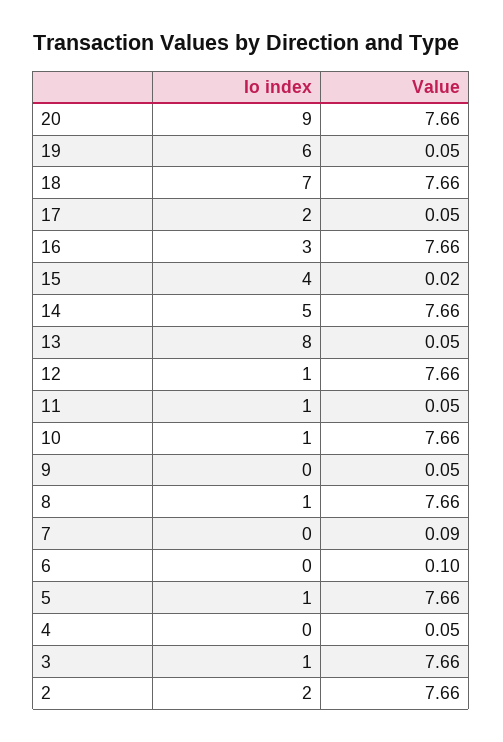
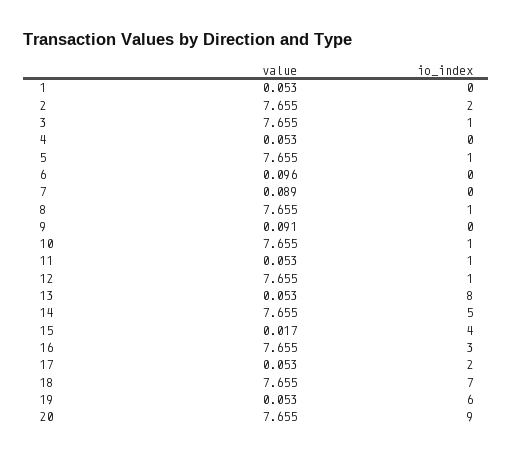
Value, 9: 0.05 -> 0.091
Value, 1: none -> 0.053
Io index, 1: none -> 0

